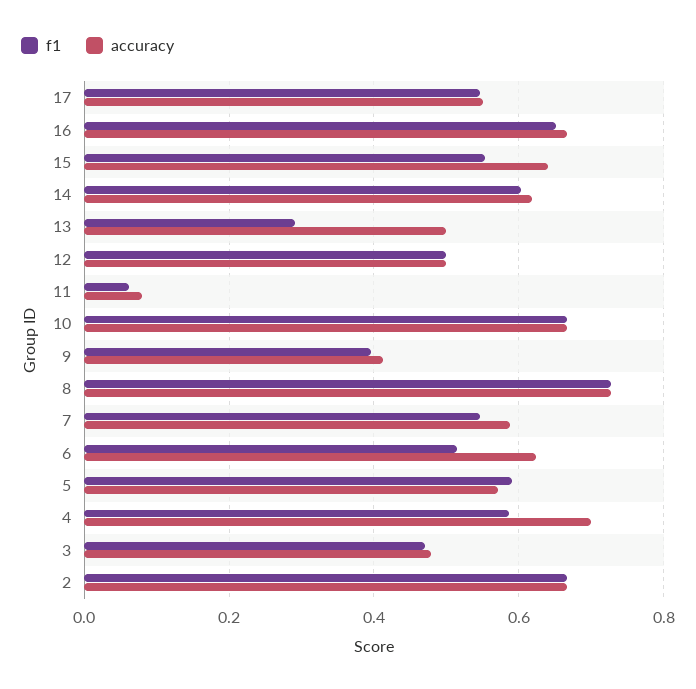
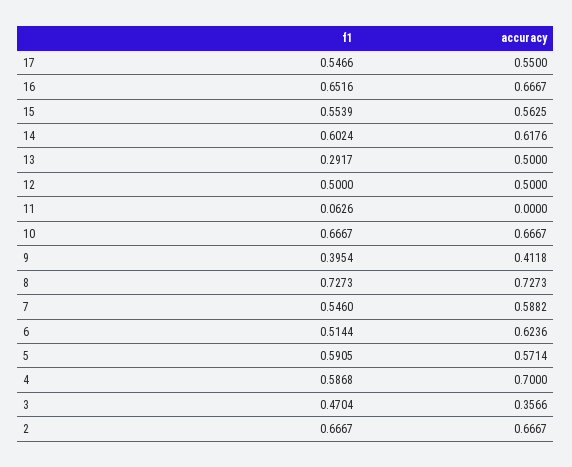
accuracy, 15: 0.64 -> 0.5625
accuracy, 11: 0.08 -> 0
accuracy, 3: 0.48 -> 0.3566

